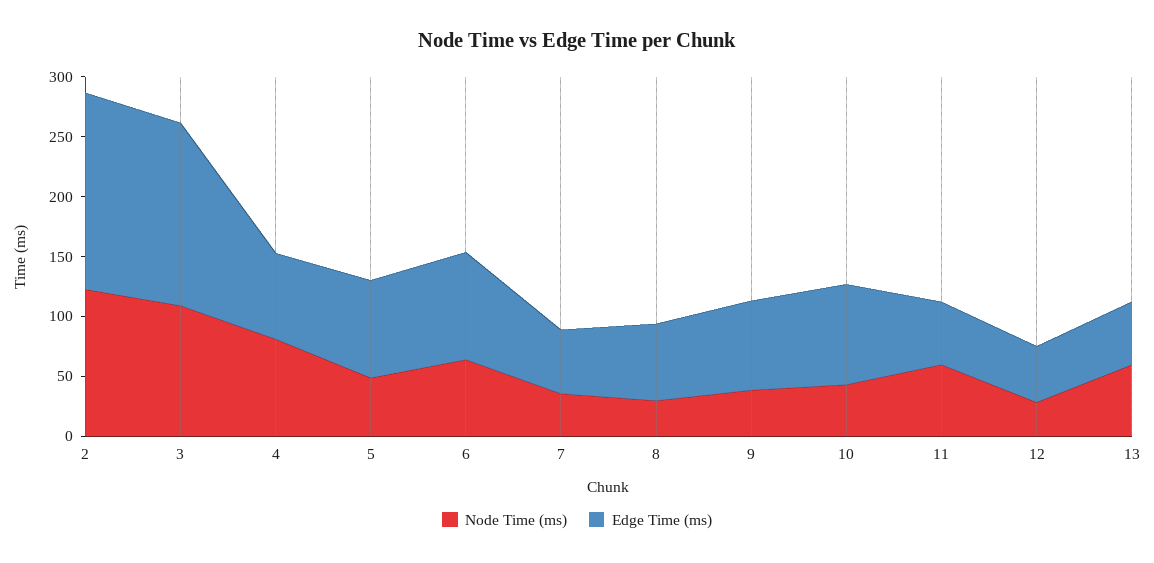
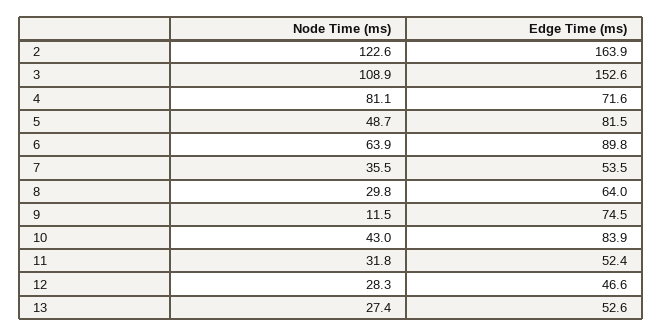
Node Time (ms), 9: 40 -> 11.5
Node Time (ms), 11: 60 -> 31.8
Node Time (ms), 13: 60 -> 27.4

